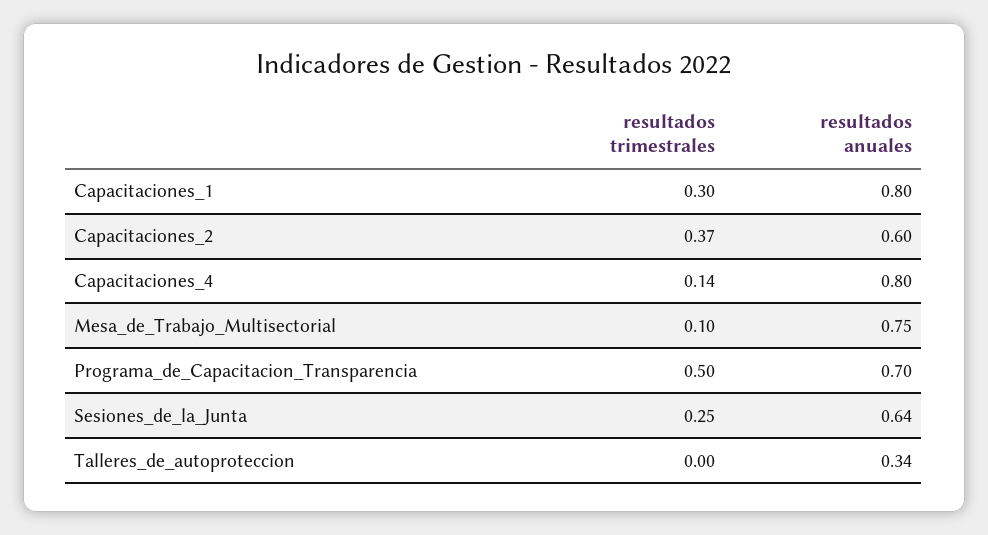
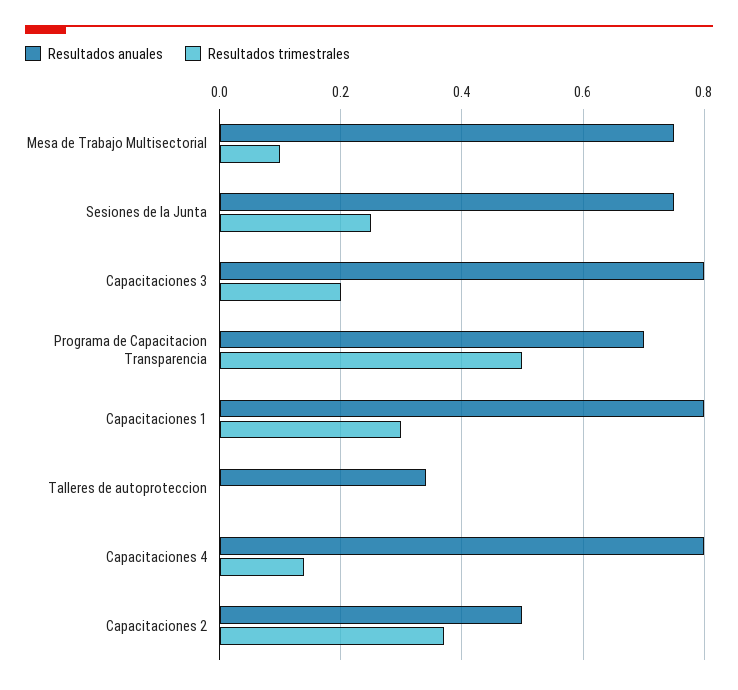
resultados anuales, Capacitaciones_2: 0.6 -> 0.5
resultados anuales, Sesiones_de_la_Junta: 0.64 -> 0.75
resultados anuales, Capacitaciones 3: none -> 0.8
resultados trimestrales, Capacitaciones 3: none -> 0.2

